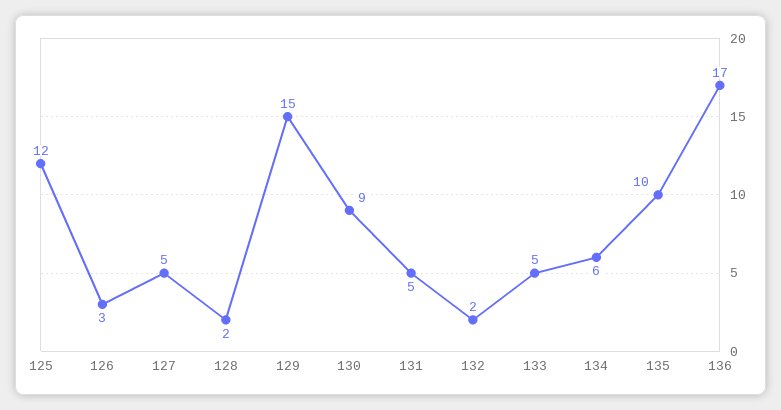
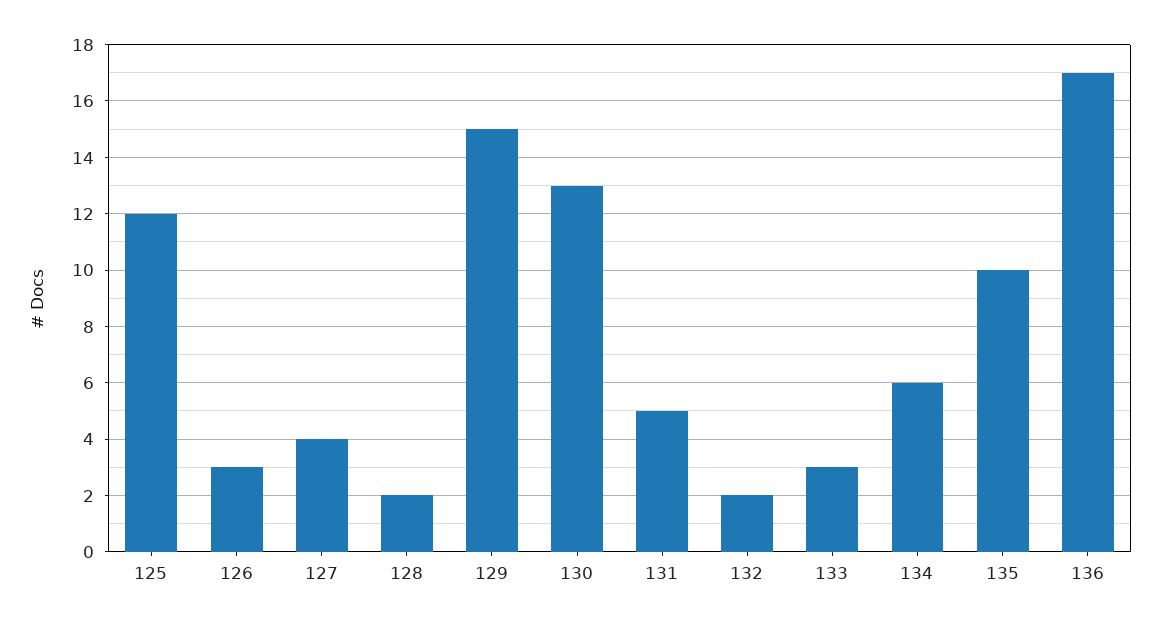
127: 5 -> 4
130: 9 -> 13
133: 5 -> 3

